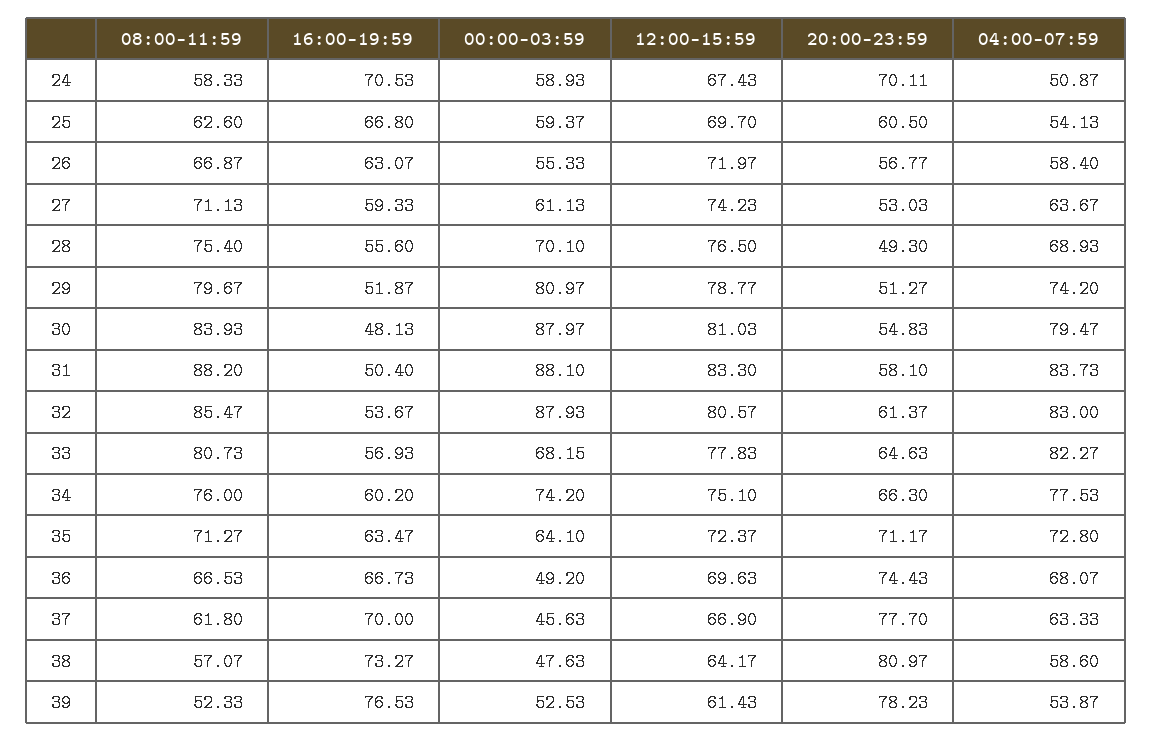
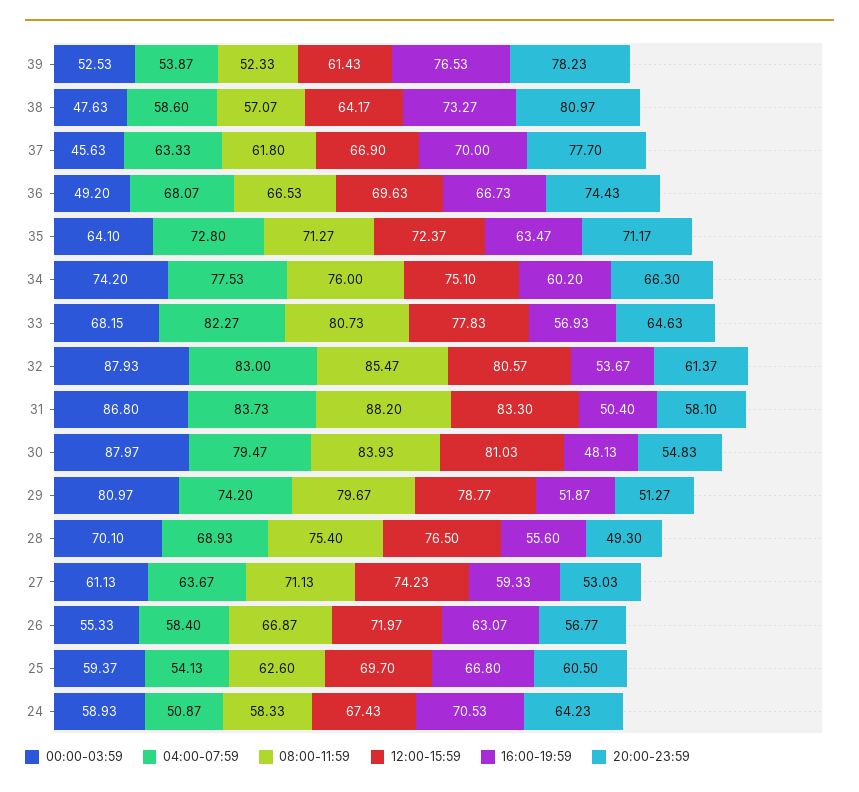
20:00-23:59, 24: 70.11 -> 64.23
00:00-03:59, 31: 88.1 -> 86.8

